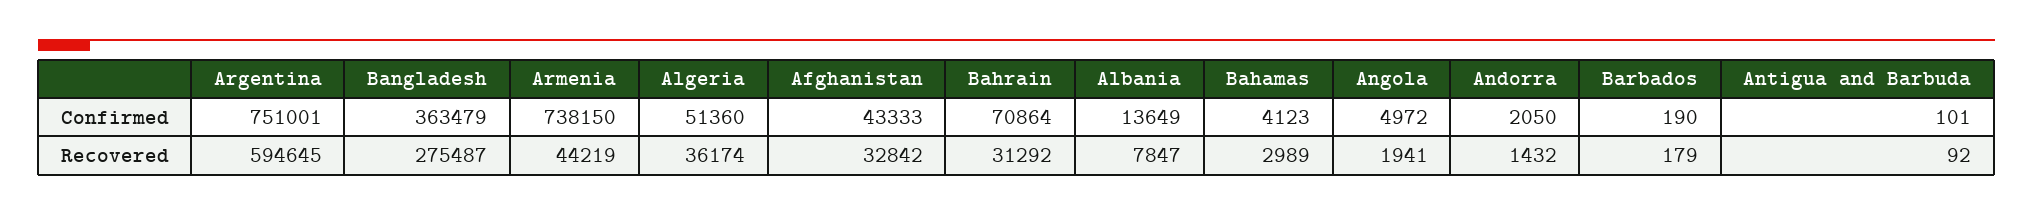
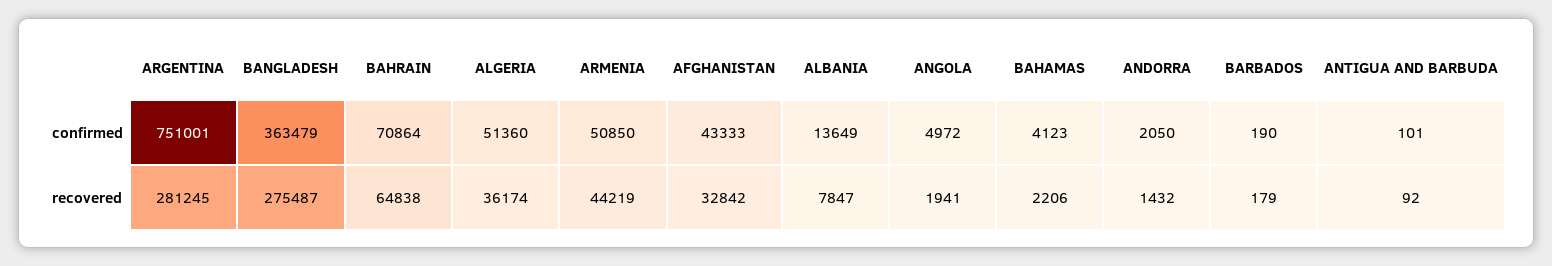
Armenia, Confirmed: 738150 -> 50850
Argentina, Recovered: 594645 -> 281245
Bahrain, Recovered: 31292 -> 64838
Bahamas, Recovered: 2989 -> 2206

